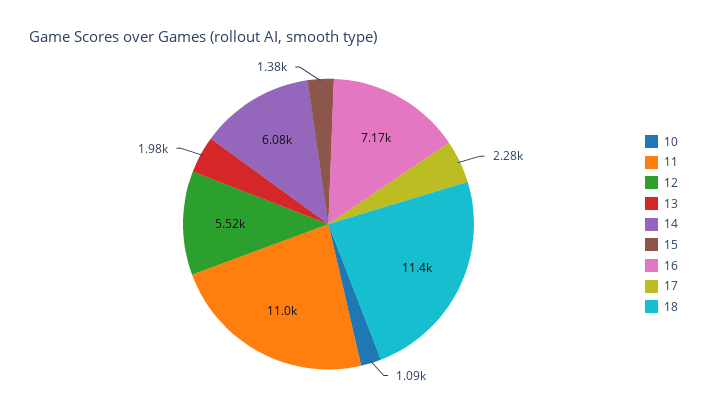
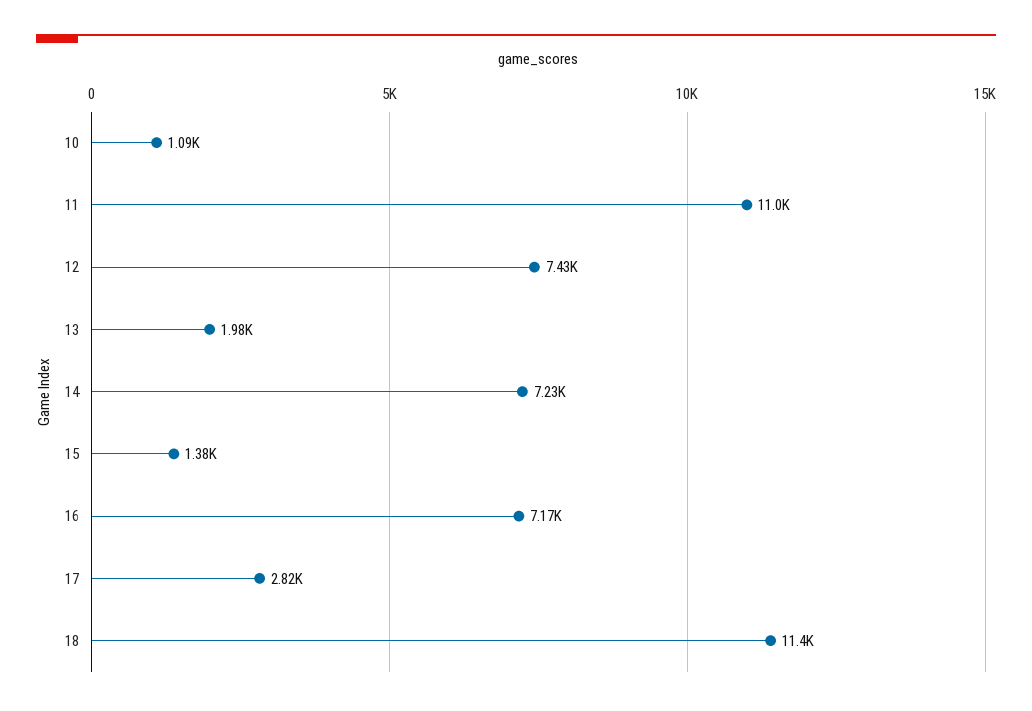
12: 5520 -> 7430
14: 6080 -> 7230
17: 2280 -> 2820

